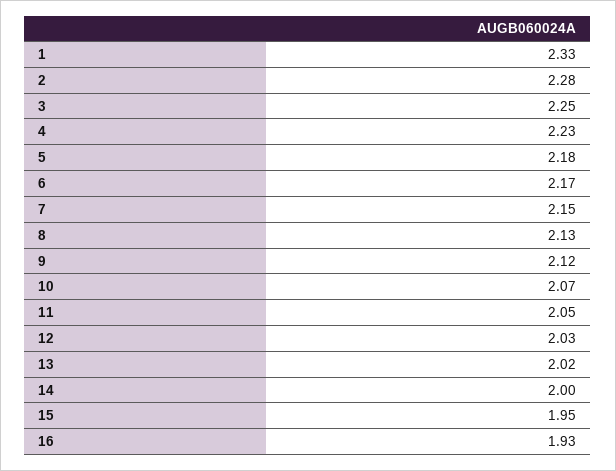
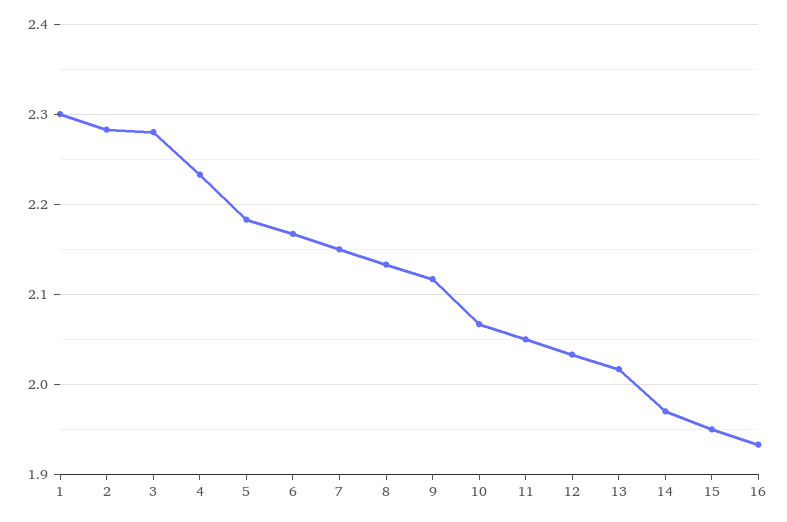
1: 2.33 -> 2.3
3: 2.25 -> 2.28
14: 2 -> 1.97

